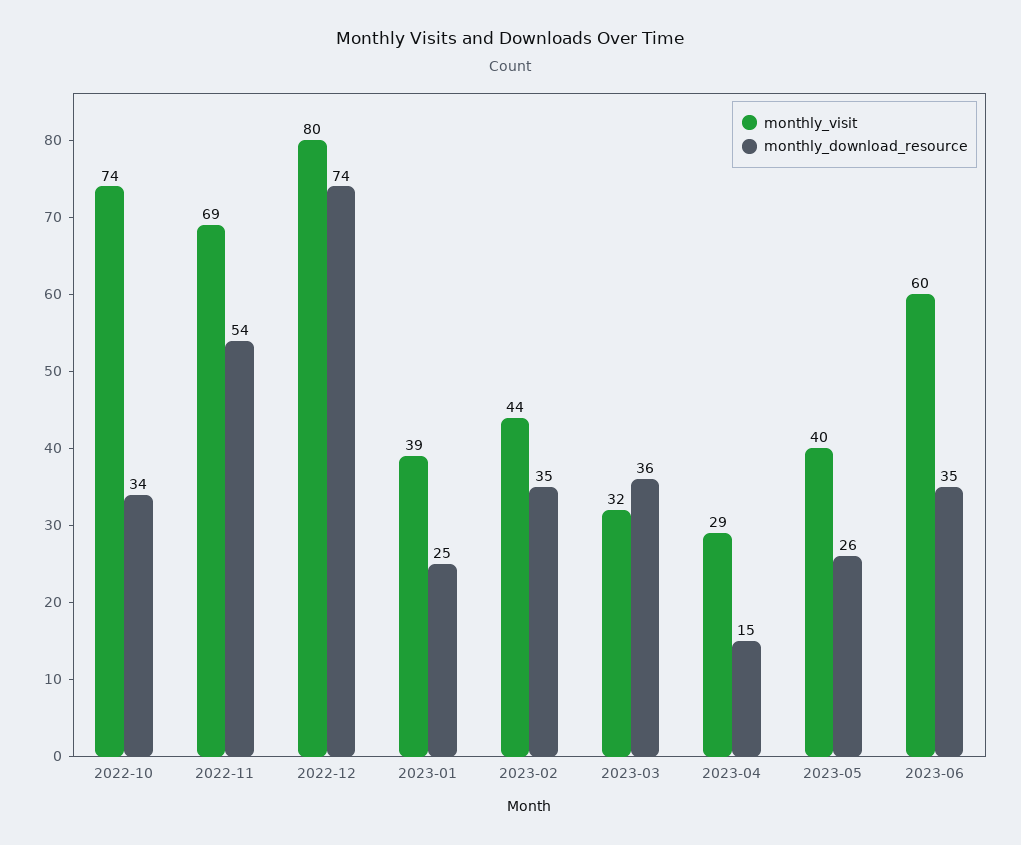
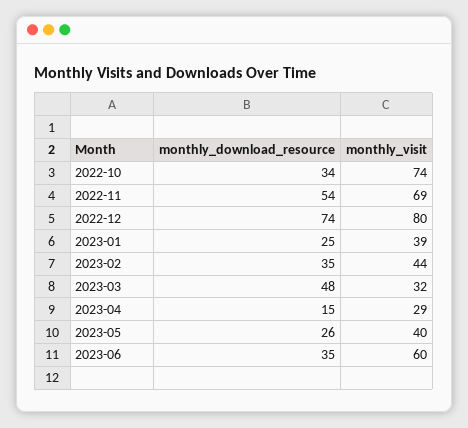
monthly_download_resource, 2023-03: 36 -> 48

